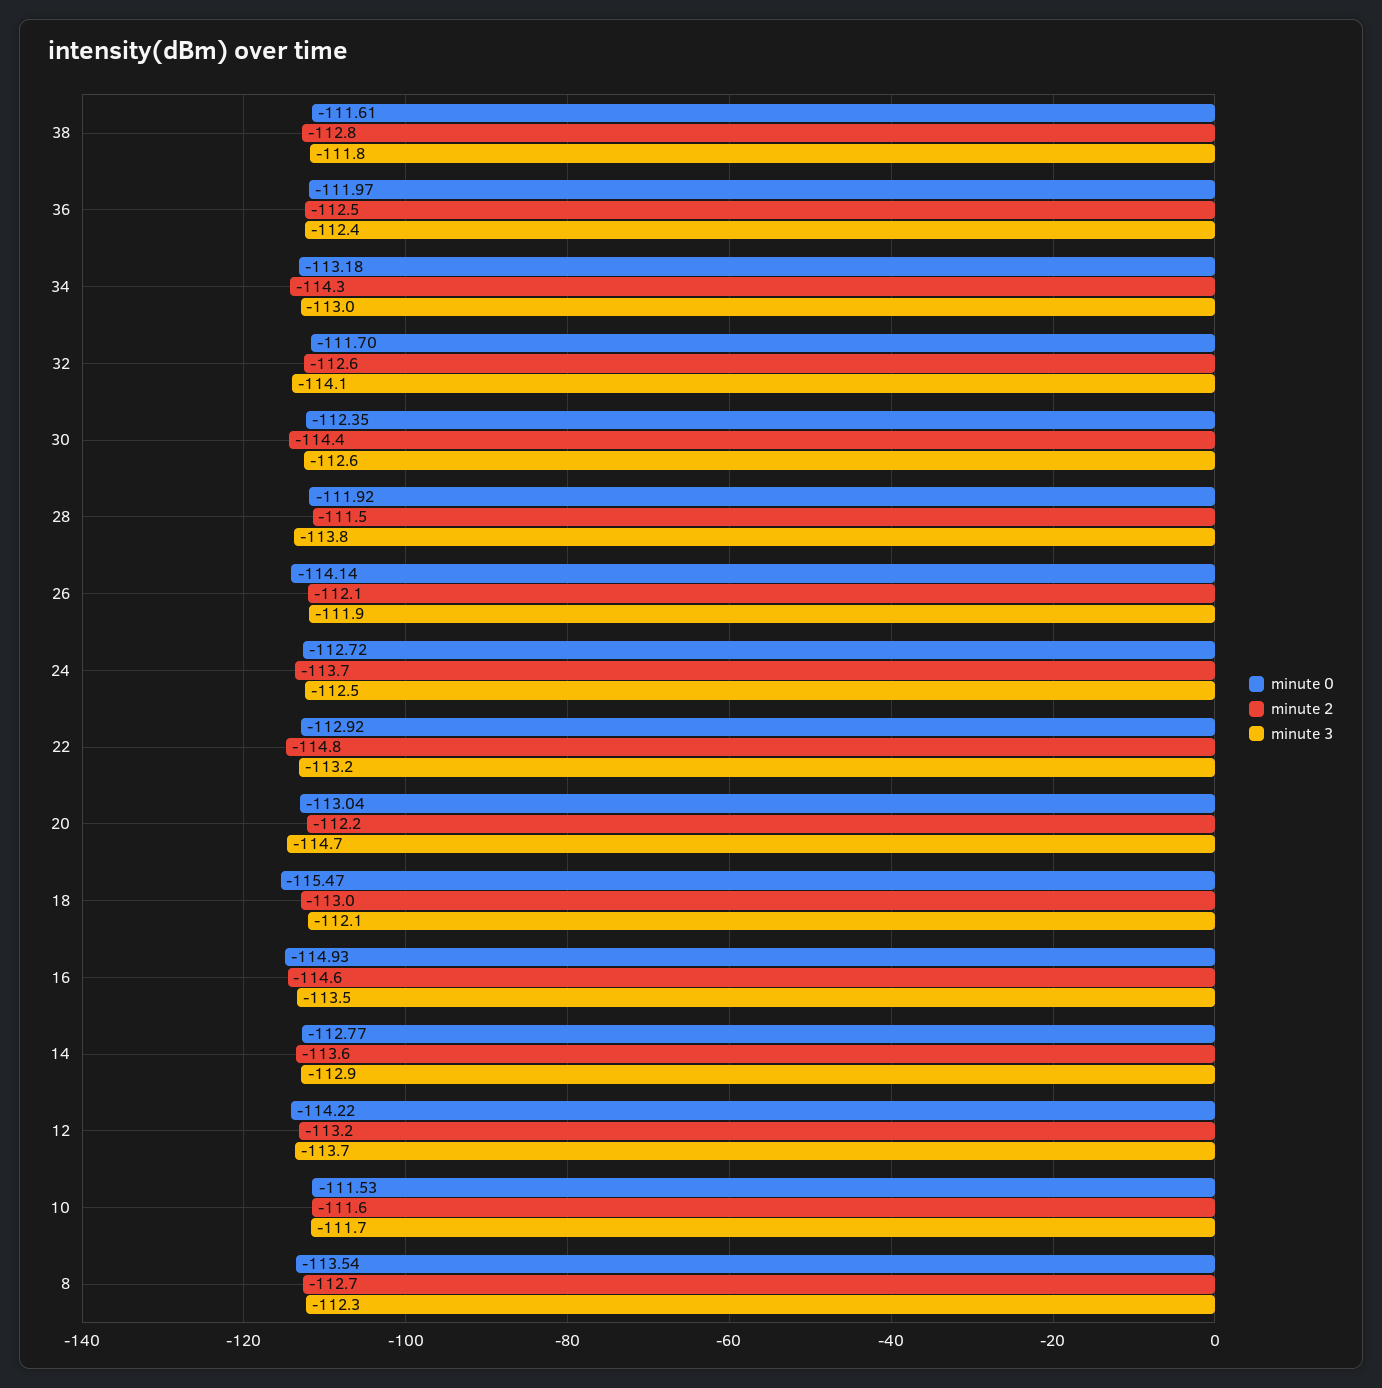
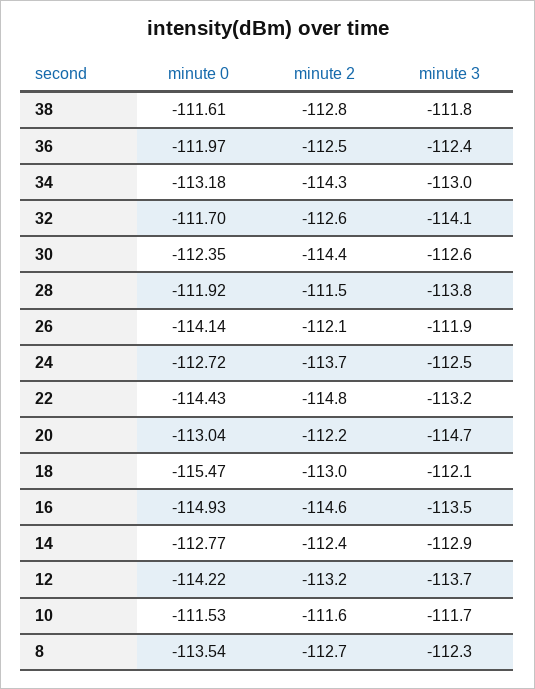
minute 0, 22: -112.92 -> -114.43
minute 2, 14: -113.6 -> -112.4

